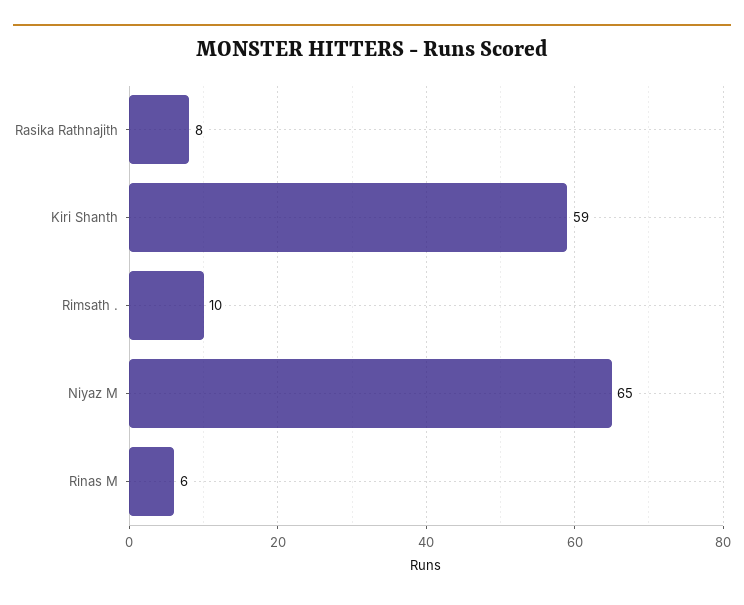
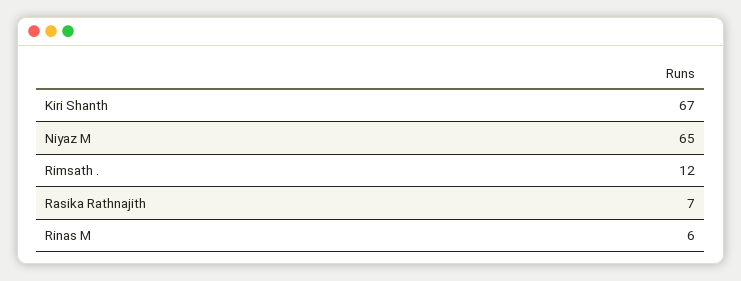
Rasika Rathnajith: 8 -> 7
Kiri Shanth: 59 -> 67
Rimsath .: 10 -> 12

